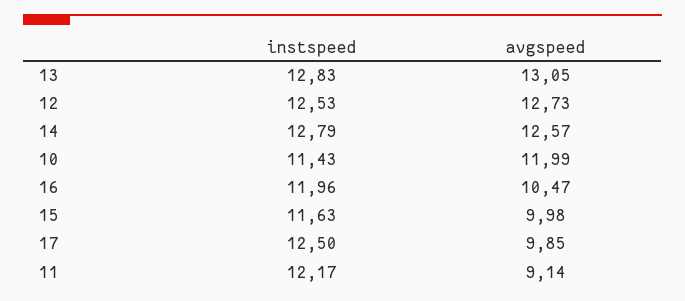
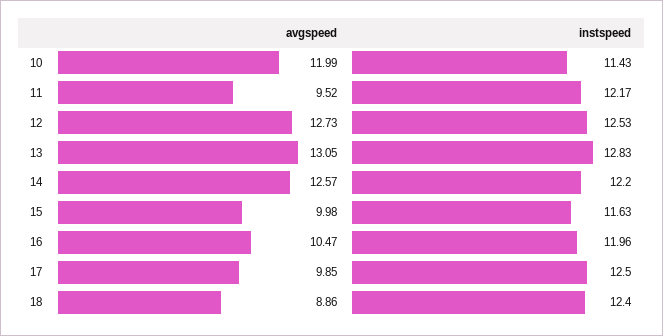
instspeed, 14: 12.79 -> 12.2
avgspeed, 11: 9.14 -> 9.52
avgspeed, 18: none -> 8.86
instspeed, 18: none -> 12.4

